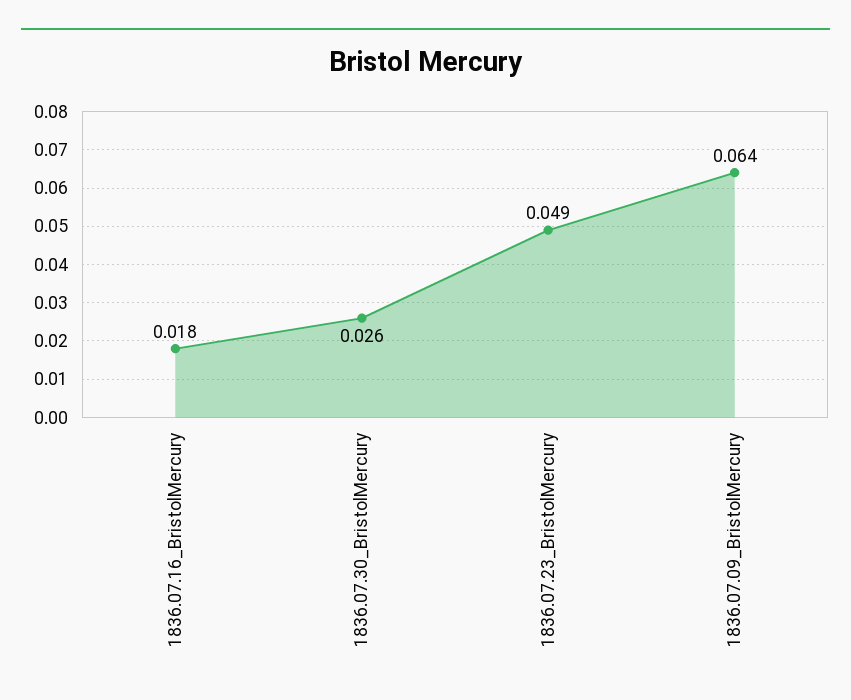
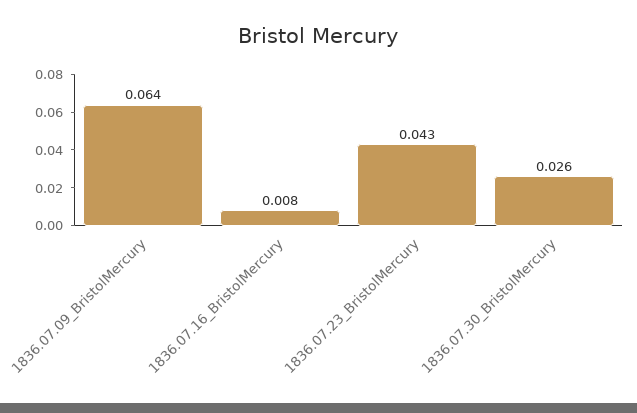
1836.07.16_BristolMercury: 0.018 -> 0.008
1836.07.23_BristolMercury: 0.049 -> 0.043

